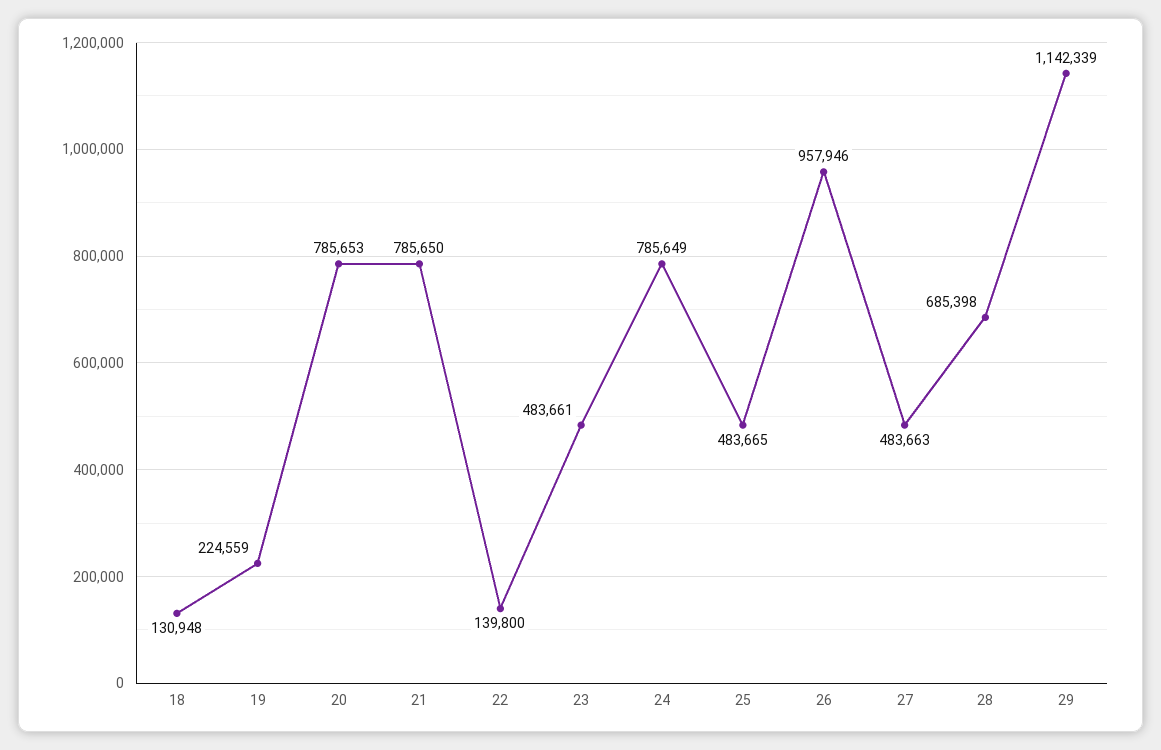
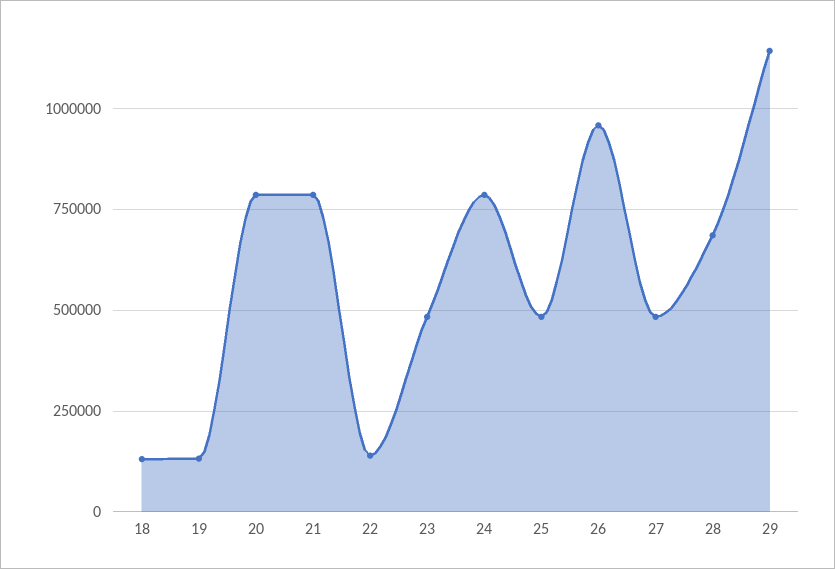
19: 224559 -> 125000

